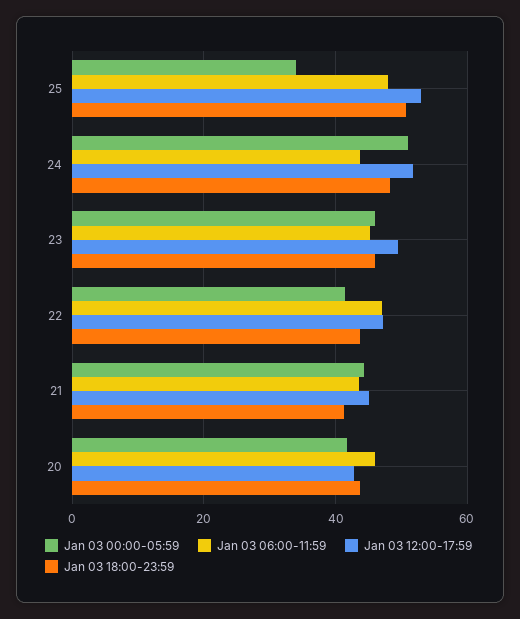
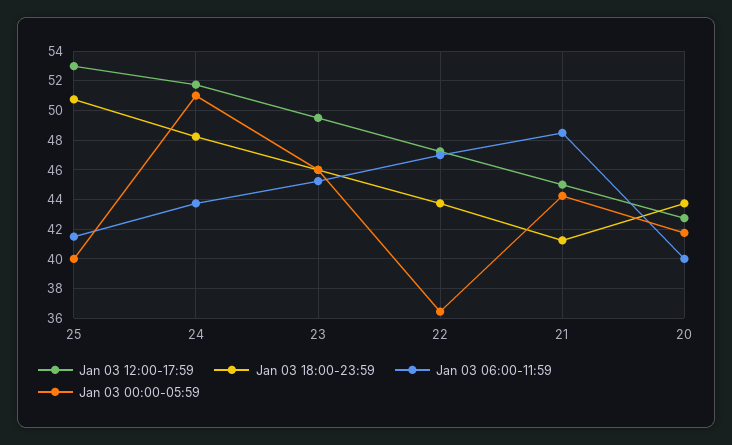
Jan 03 00:00-05:59, 25: 34 -> 40
Jan 03 06:00-11:59, 25: 48 -> 41.5
Jan 03 00:00-05:59, 22: 42 -> 36.5
Jan 03 06:00-11:59, 21: 44 -> 48.5
Jan 03 06:00-11:59, 20: 46 -> 40

